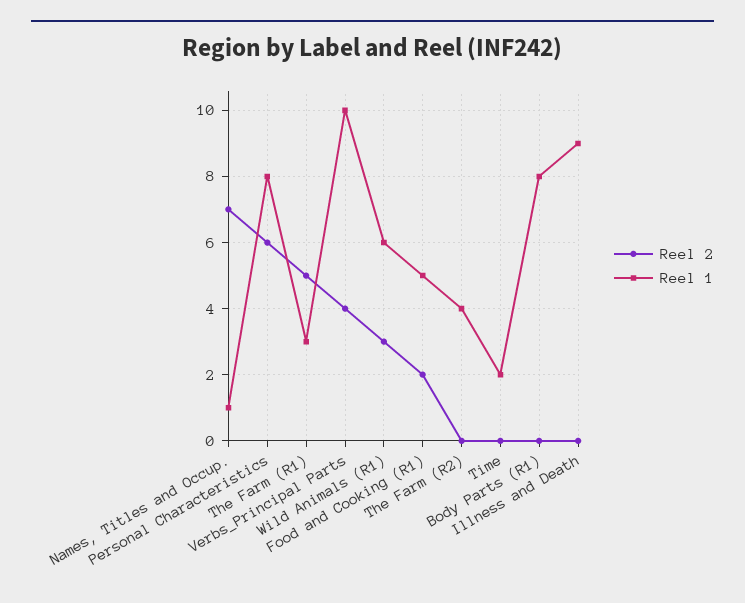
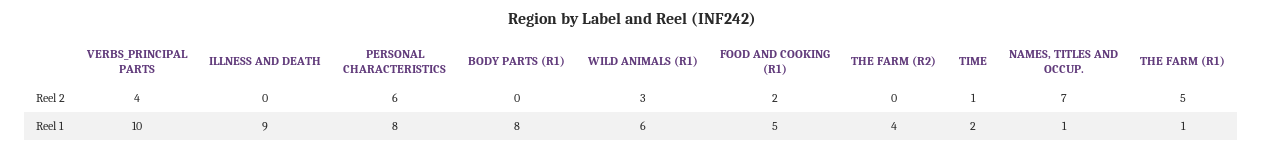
Reel 1, The Farm (R1): 3 -> 1
Reel 2, Time: 0 -> 1

